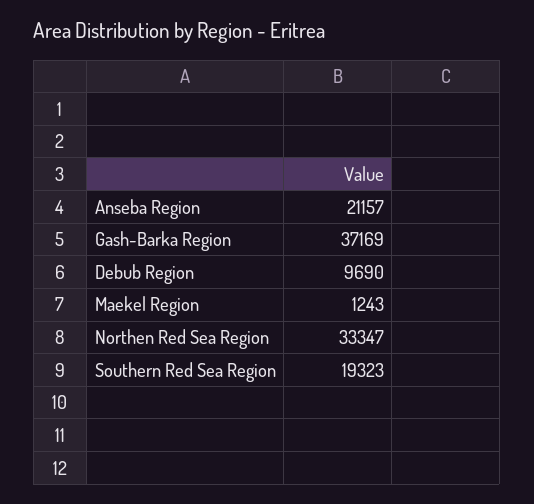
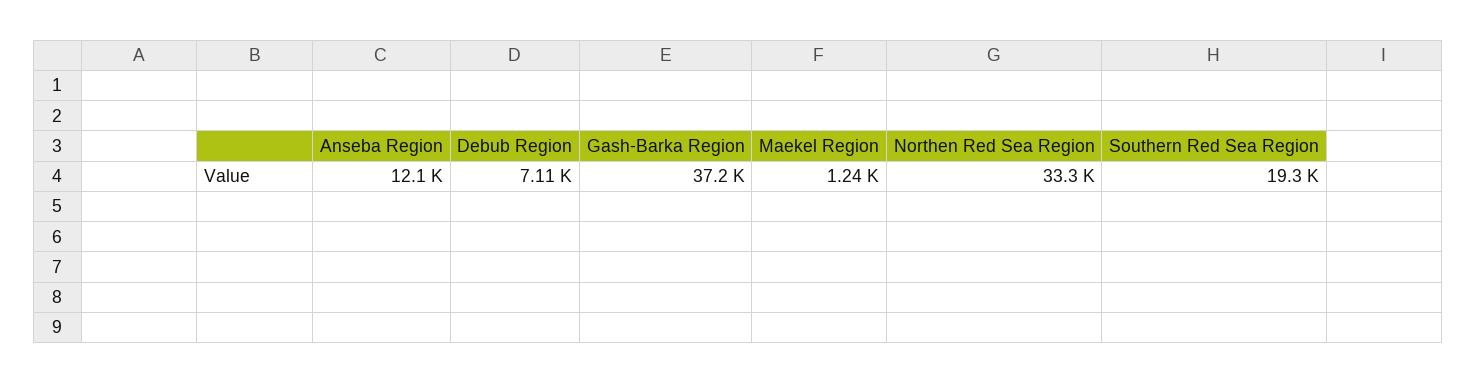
Anseba Region: 21157 -> 12100
Debub Region: 9690 -> 7110

